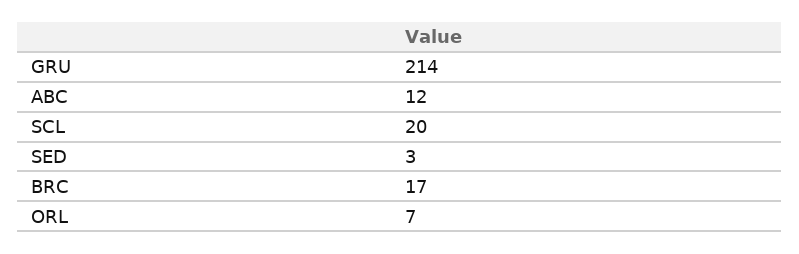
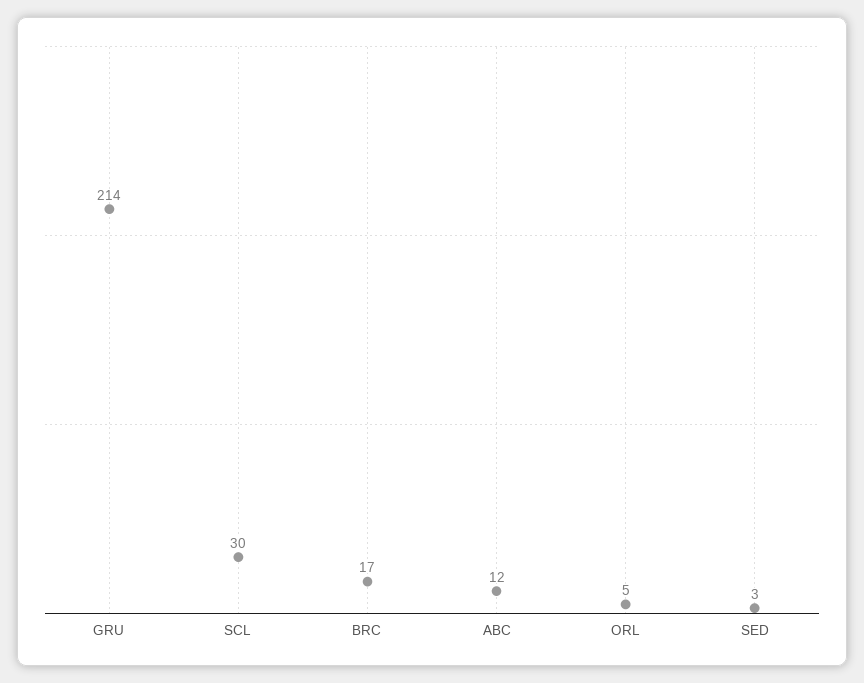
SCL: 20 -> 30
ORL: 7 -> 5

